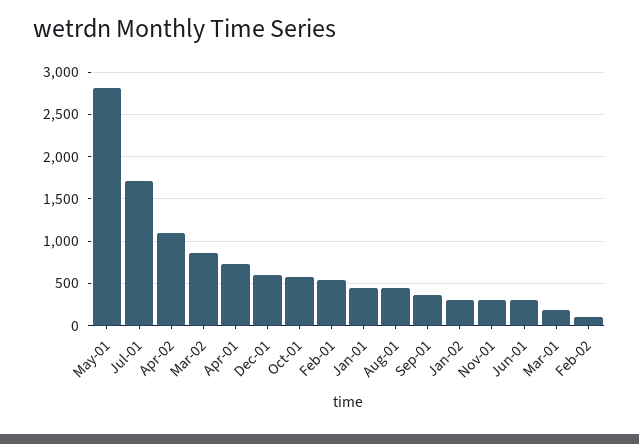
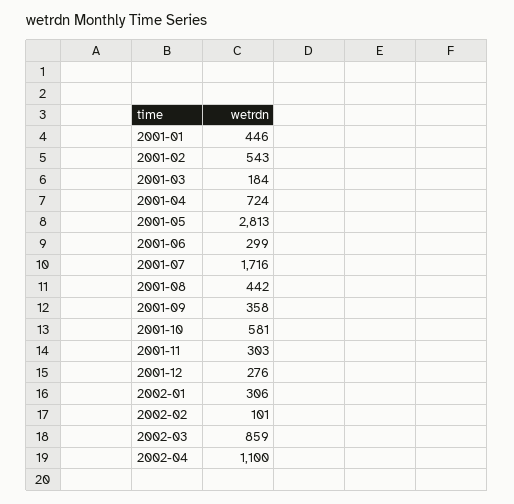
Dec-01: 600 -> 276

